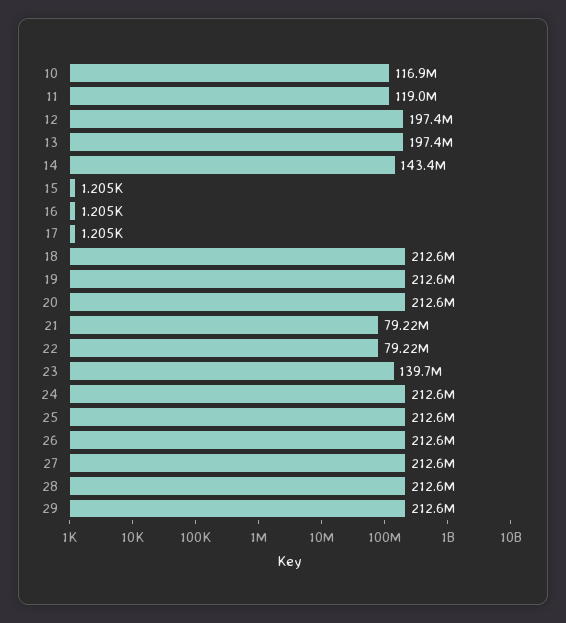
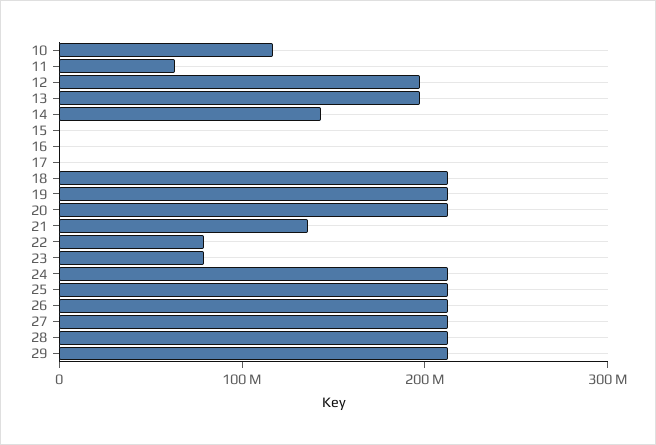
11: 119000000 -> 60000000
21: 79220000 -> 140000000
23: 139700000 -> 80000000

